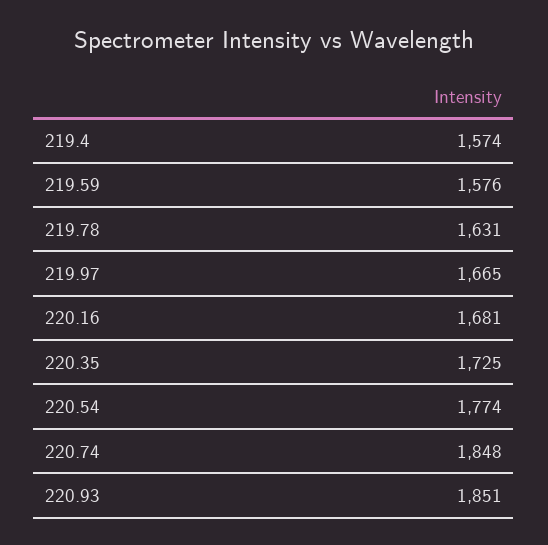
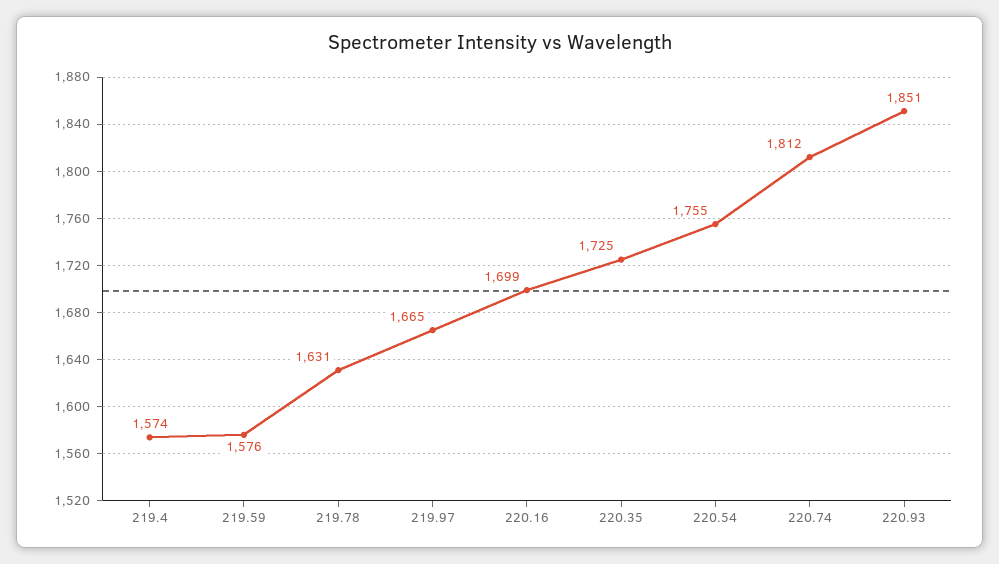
220.16: 1681 -> 1699
220.54: 1774 -> 1755
220.74: 1848 -> 1812

